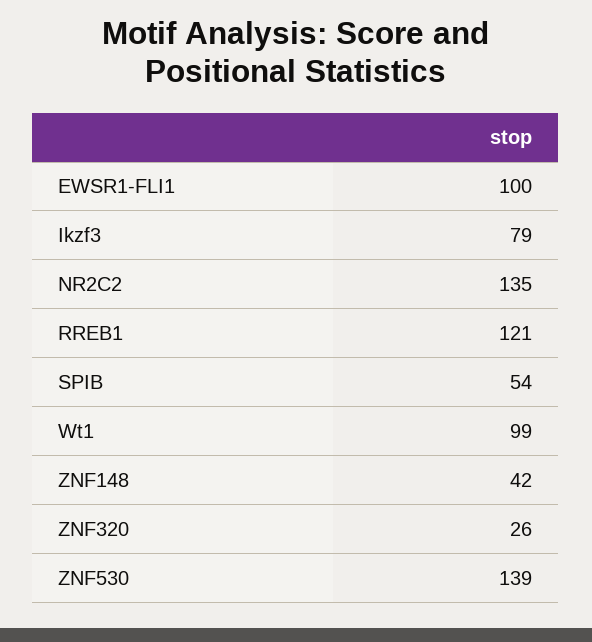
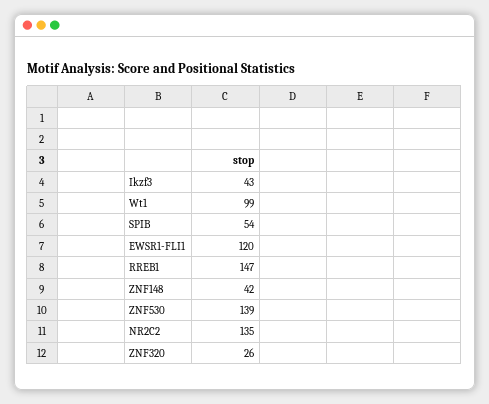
EWSR1-FLI1: 100 -> 120
Ikzf3: 79 -> 43
RREB1: 121 -> 147

